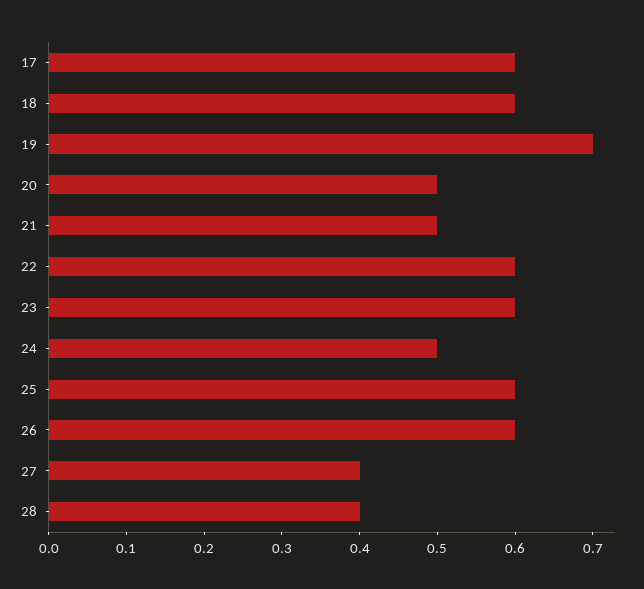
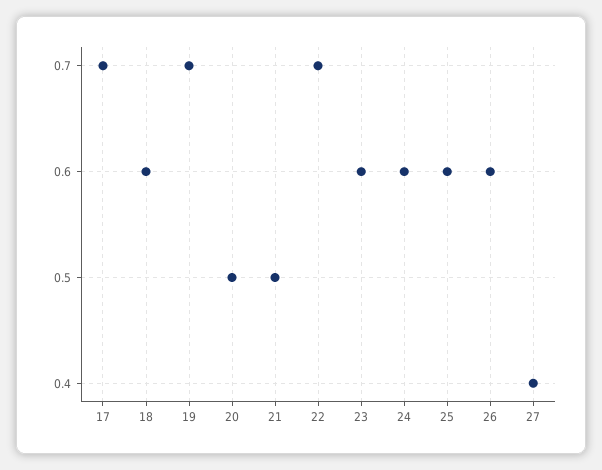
17: 0.6 -> 0.7
22: 0.6 -> 0.7
24: 0.5 -> 0.6
28: 0.4 -> none

